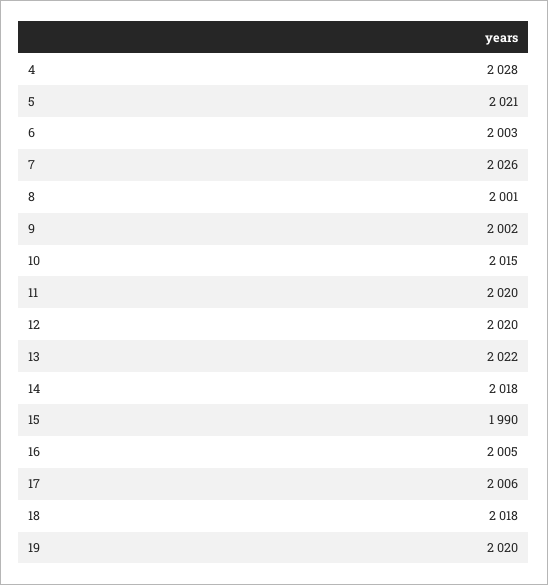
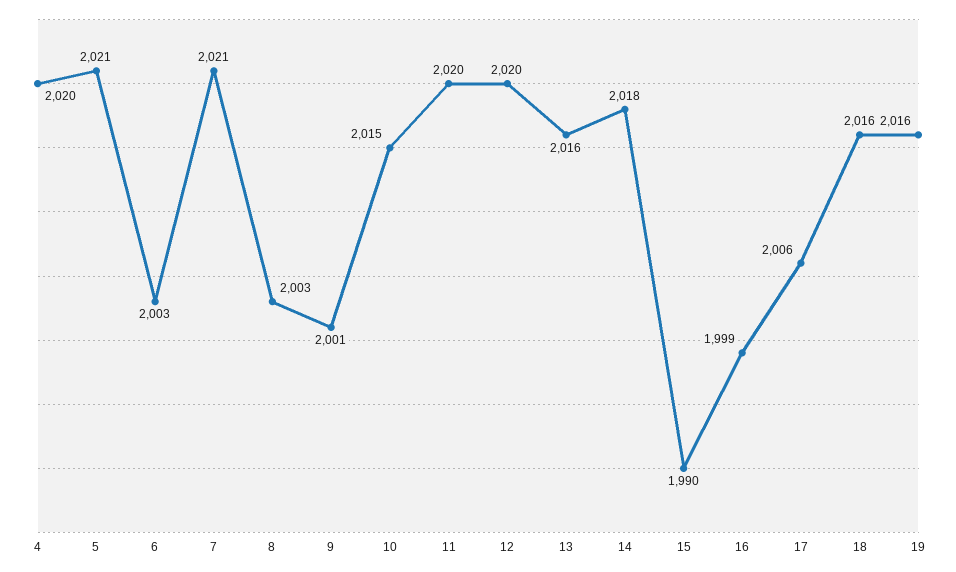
4: 2028 -> 2020
7: 2026 -> 2021
8: 2001 -> 2003
9: 2002 -> 2001
13: 2022 -> 2016
16: 2005 -> 1999
18: 2018 -> 2016
19: 2020 -> 2016

